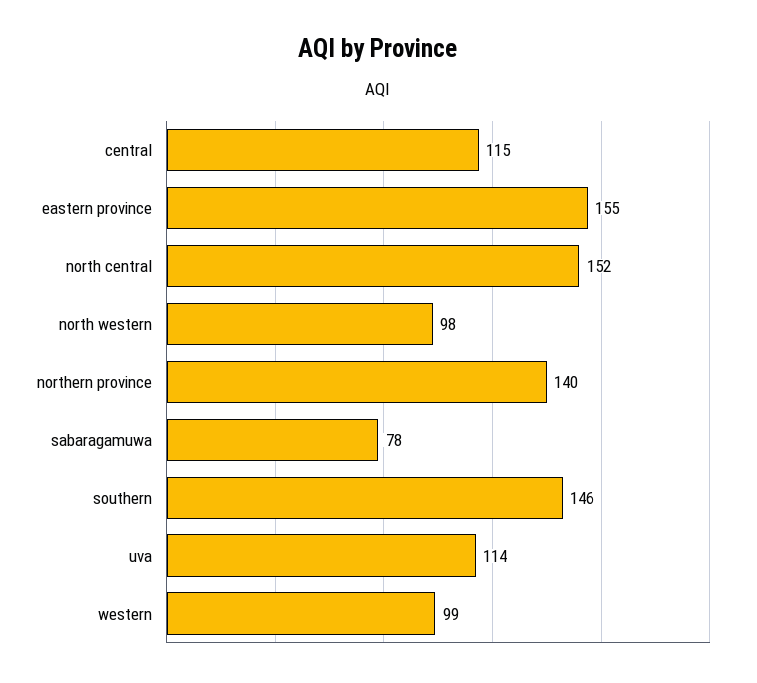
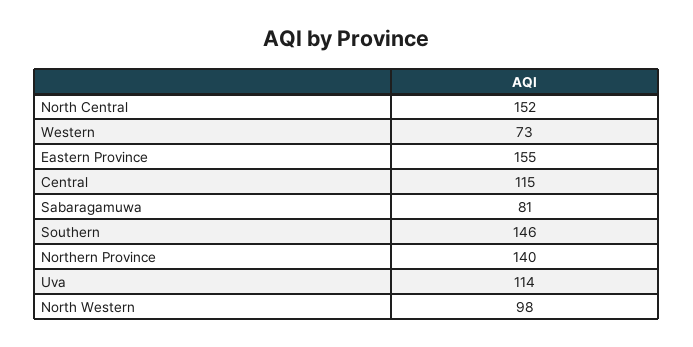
sabaragamuwa: 78 -> 81
western: 99 -> 73

